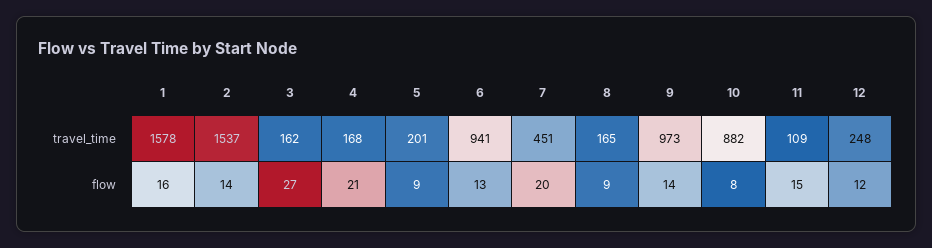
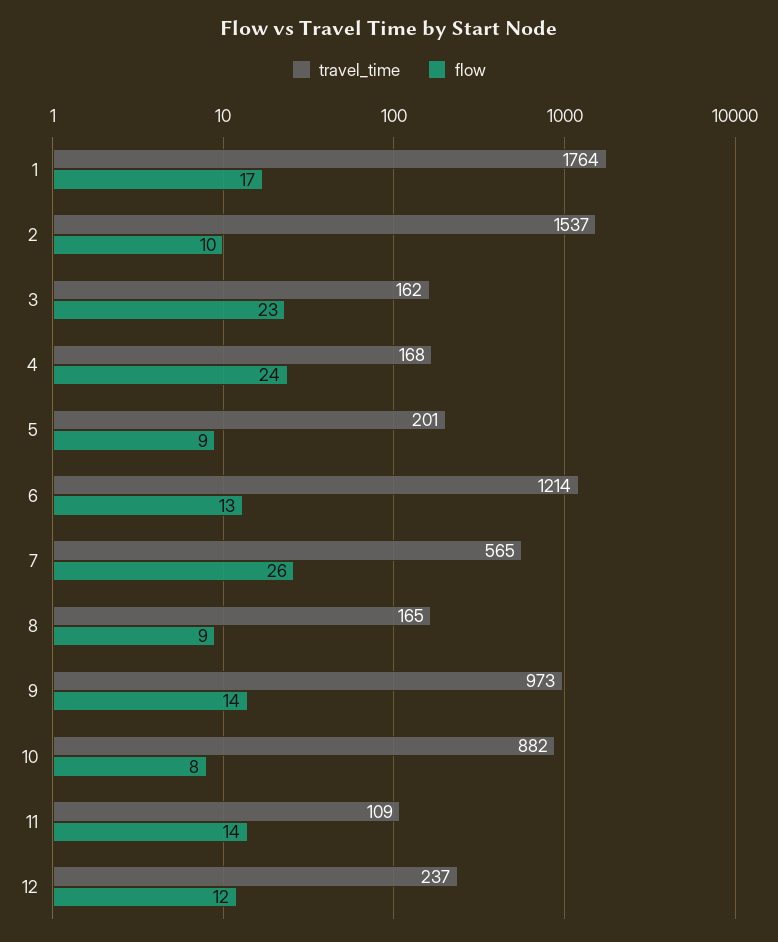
travel_time, 1: 1578 -> 1764
travel_time, 6: 941 -> 1214
travel_time, 7: 451 -> 565
travel_time, 12: 248 -> 237
flow, 1: 16 -> 17
flow, 2: 14 -> 10
flow, 3: 27 -> 23
flow, 4: 21 -> 24
flow, 7: 20 -> 26
flow, 11: 15 -> 14

